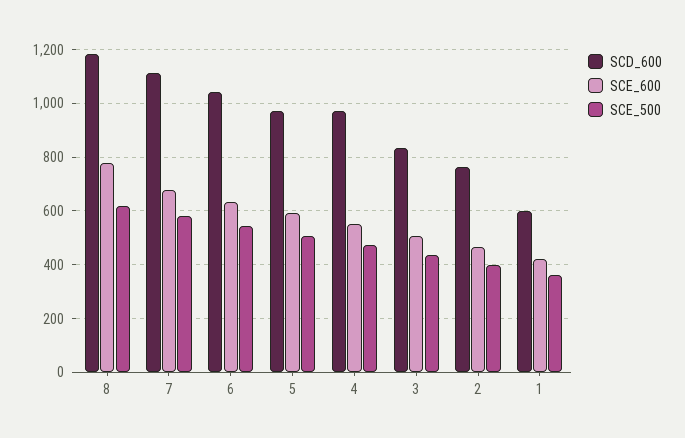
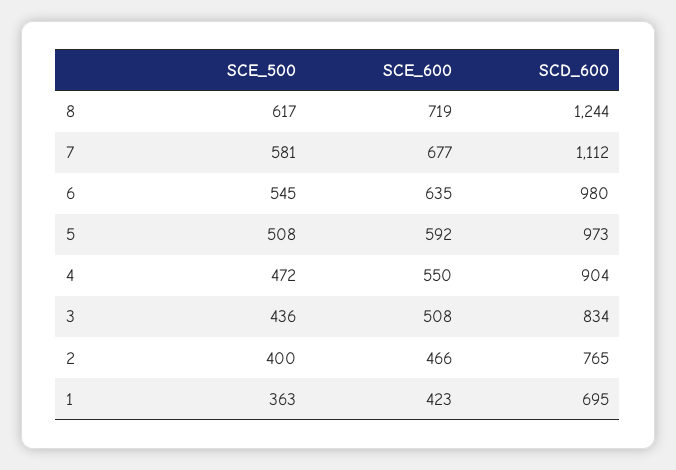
SCD_600, 8: 1175 -> 1244
SCE_600, 8: 775 -> 719
SCD_600, 6: 1050 -> 980
SCD_600, 4: 975 -> 904
SCD_600, 1: 600 -> 695

